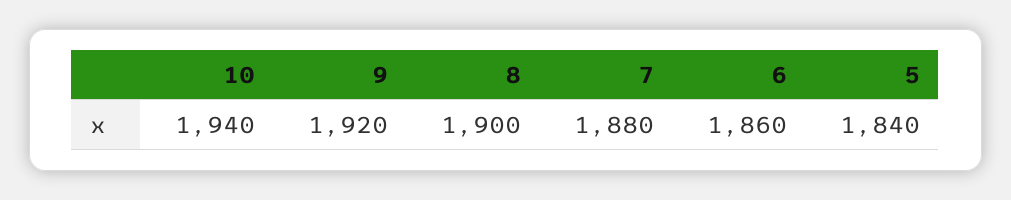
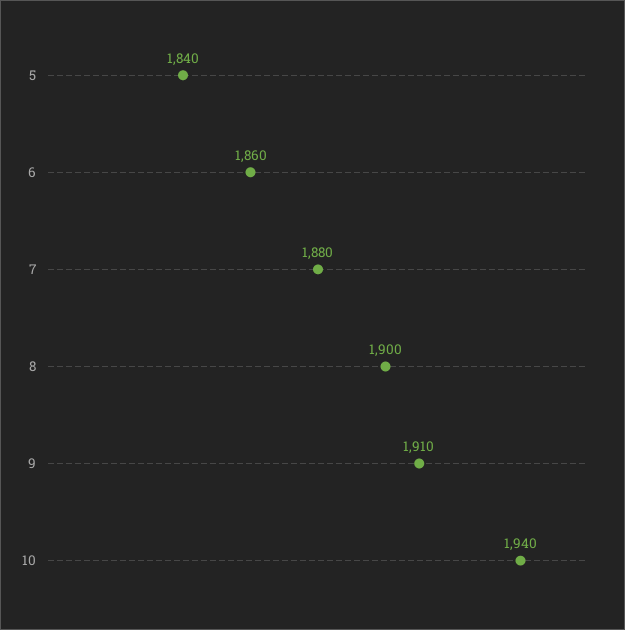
9: 1920 -> 1910

